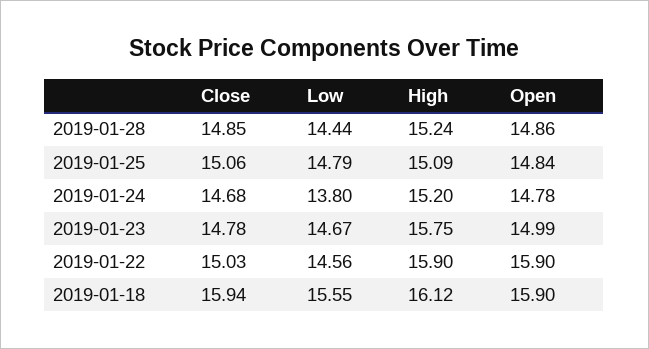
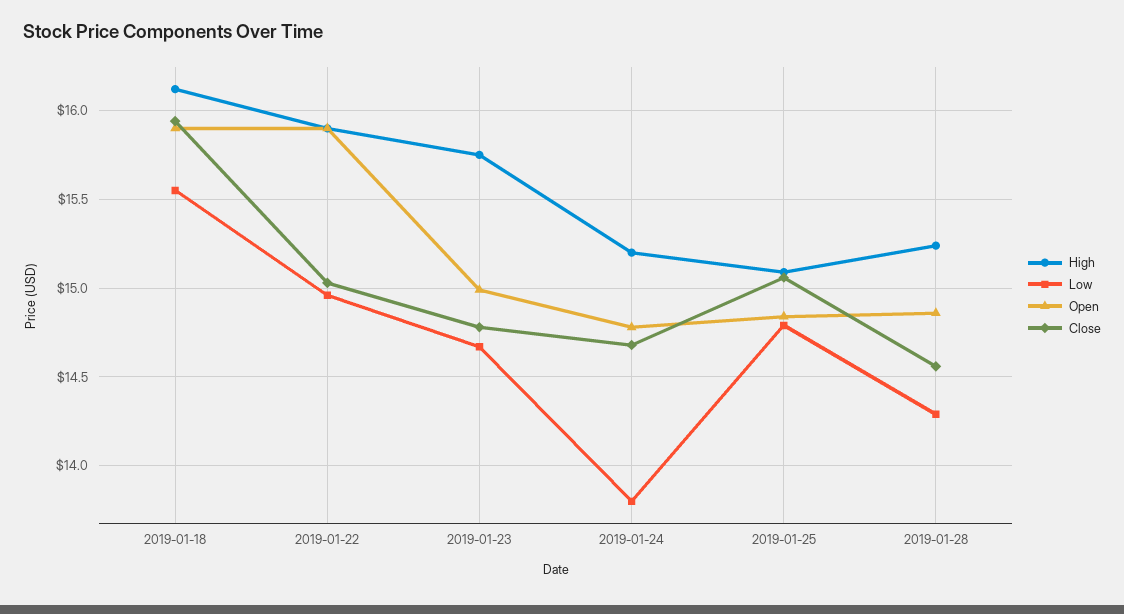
Close, 2019-01-28: 14.85 -> 14.55
Low, 2019-01-28: 14.44 -> 14.3
Low, 2019-01-22: 14.56 -> 14.95

